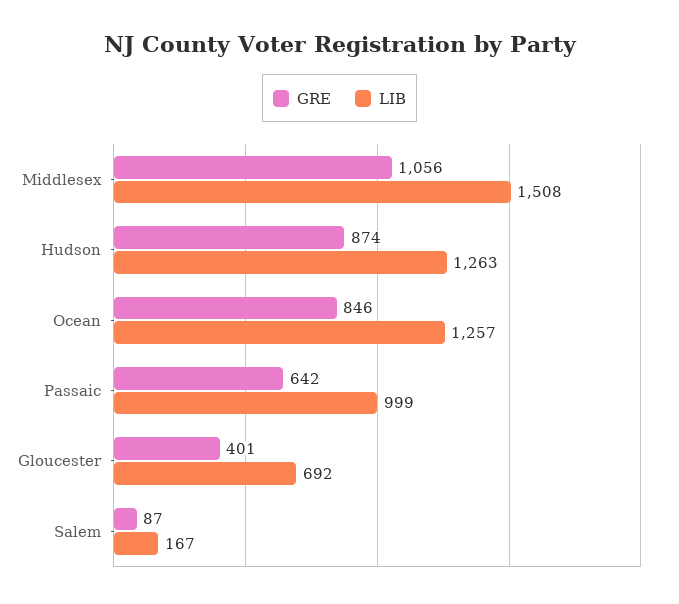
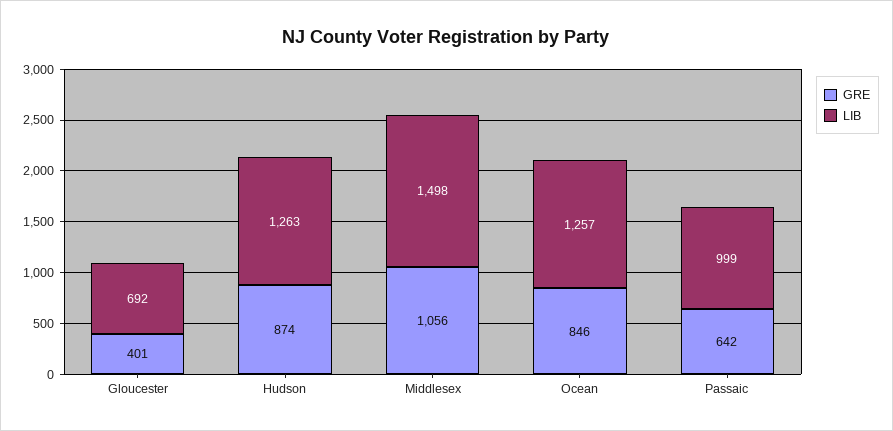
LIB, Middlesex: 1508 -> 1498
GRE, Salem: 87 -> none
LIB, Salem: 167 -> none

